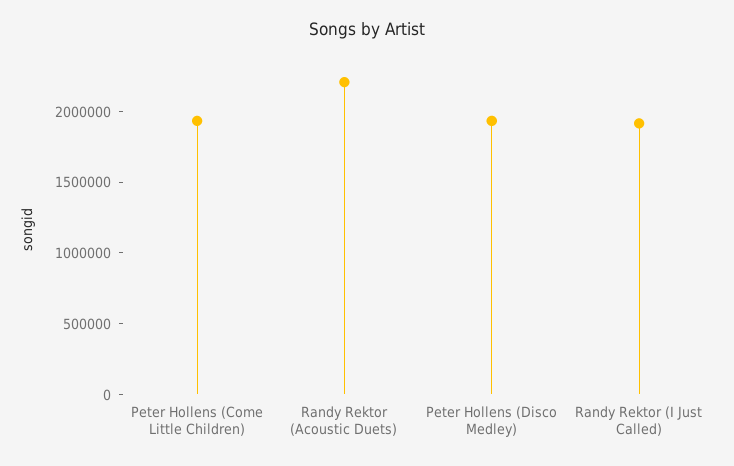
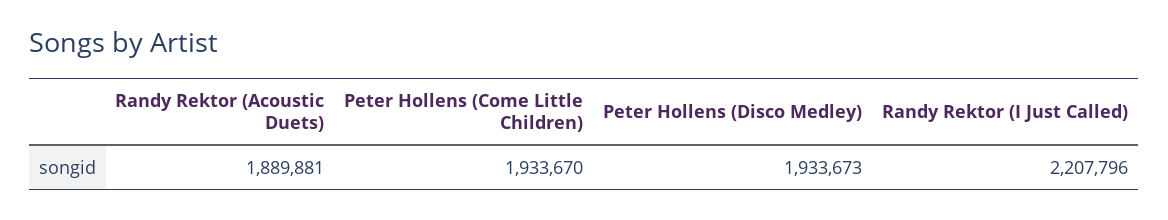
Randy Rektor (Acoustic Duets): 2200000 -> 1889881
Randy Rektor (I Just Called): 1900000 -> 2207796

